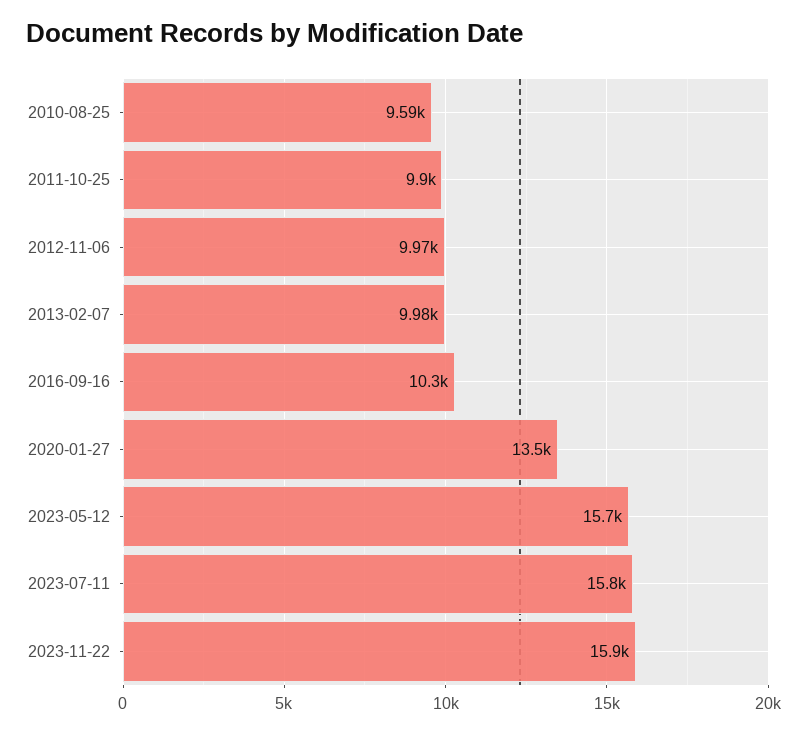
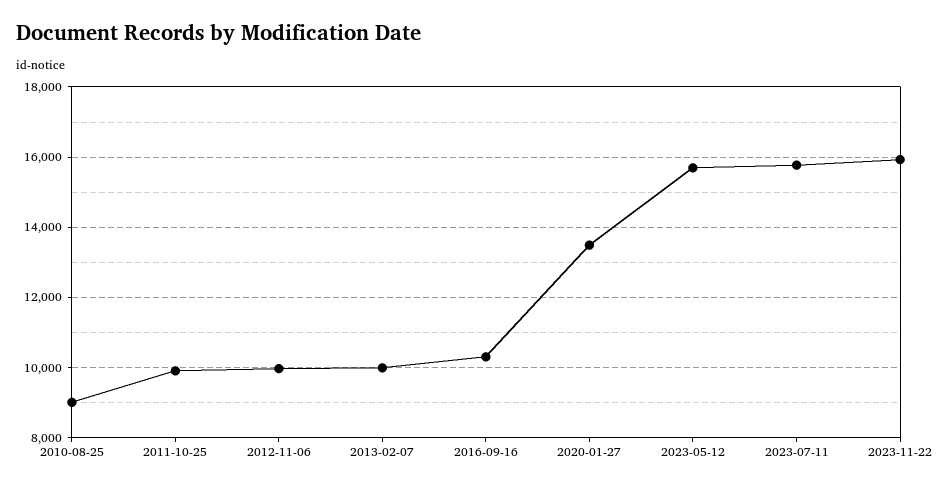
2010-08-25: 9590 -> 9000

